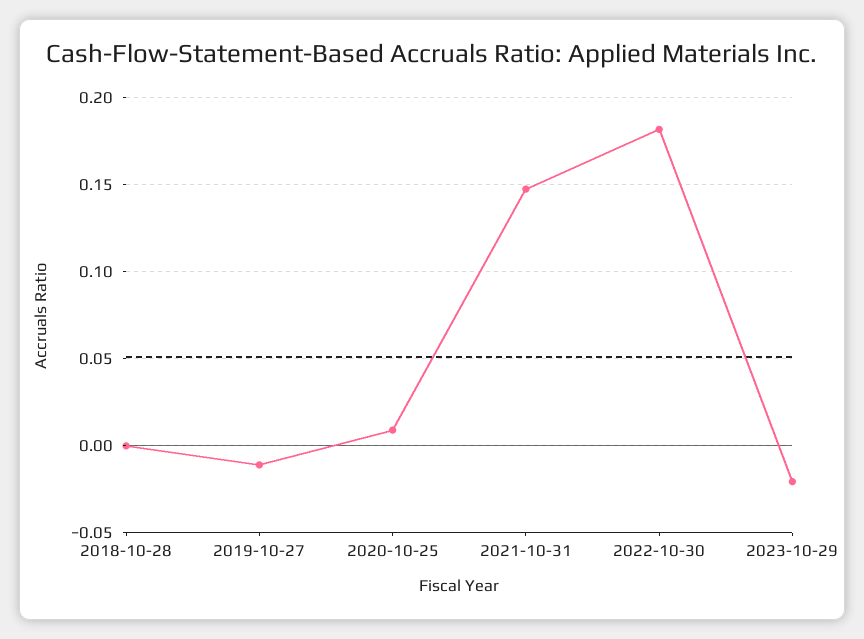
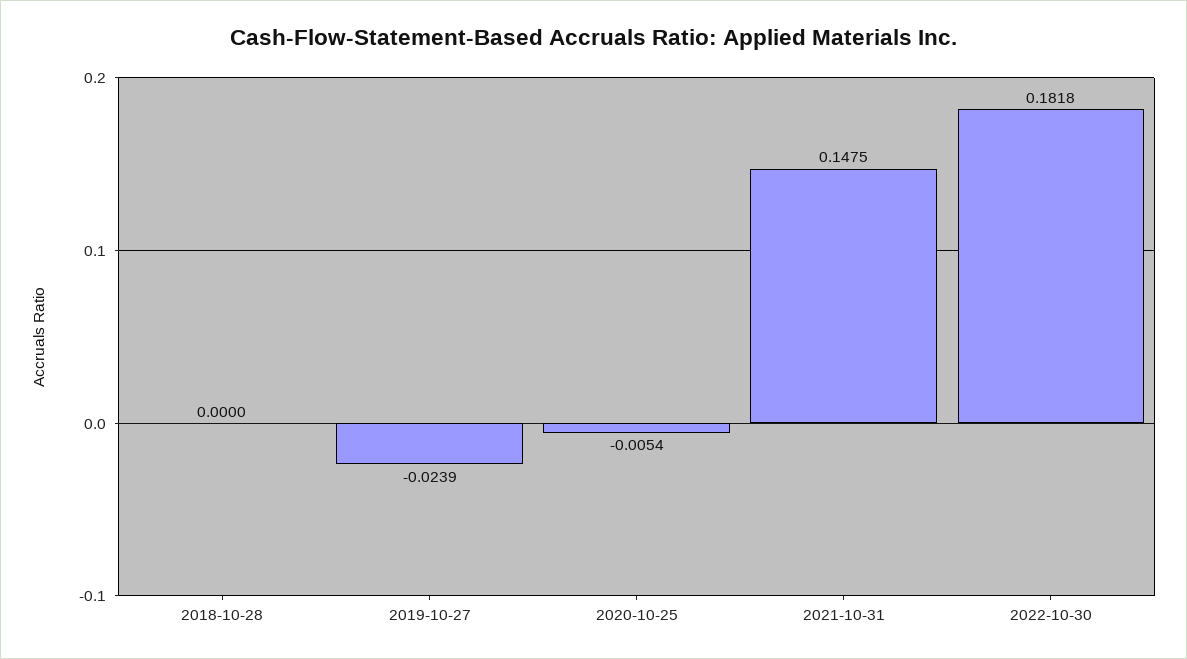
2019-10-27: -0.01 -> -0.0239
2020-10-25: 0.01 -> -0.0054
2023-10-29: -0.02 -> none

